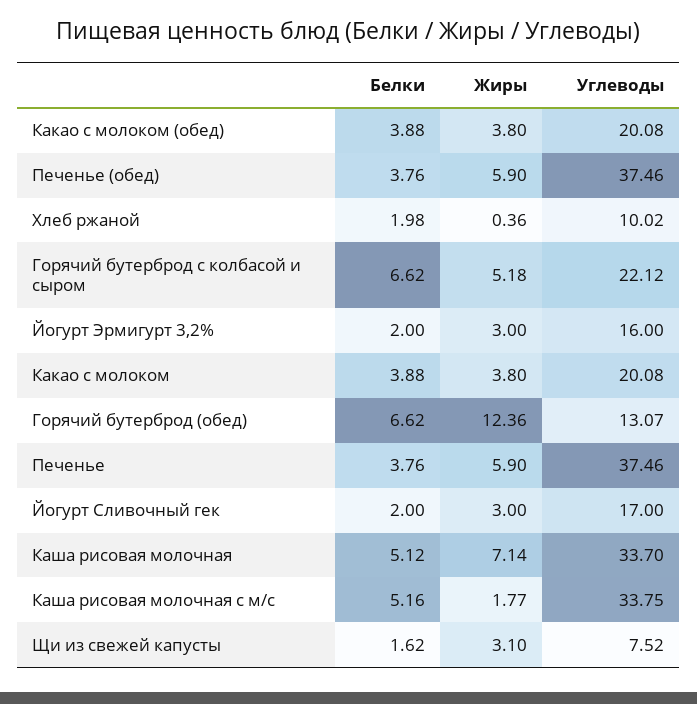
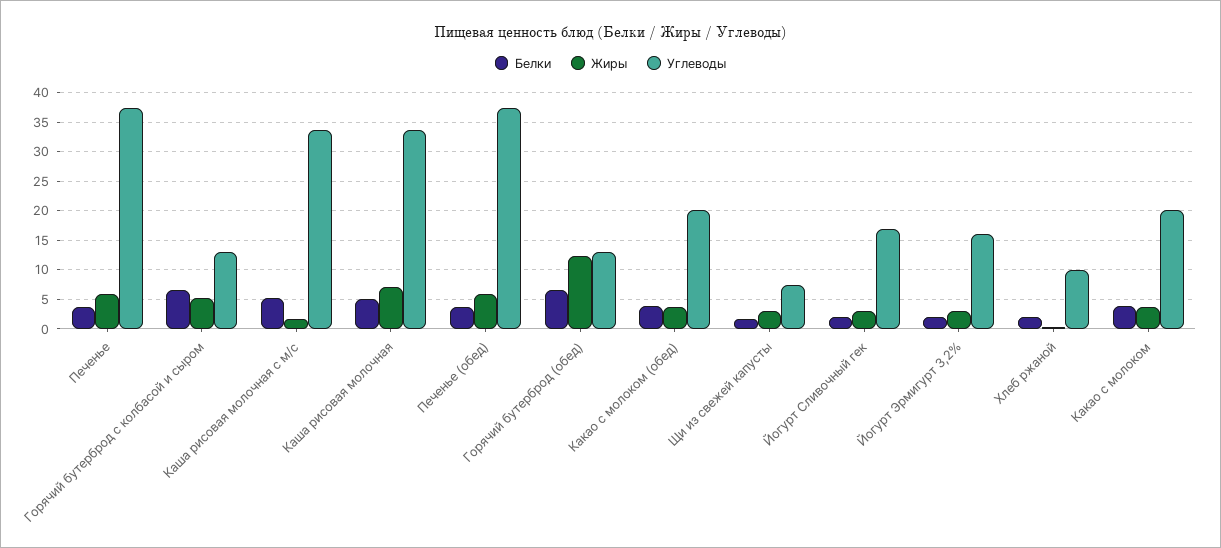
Углеводы, Горячий бутерброд с колбасой и сыром: 22.12 -> 12.5

